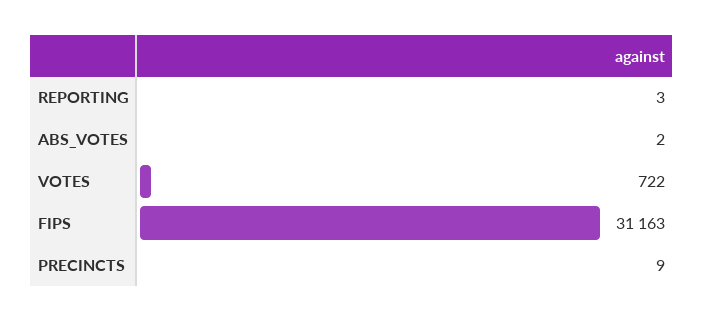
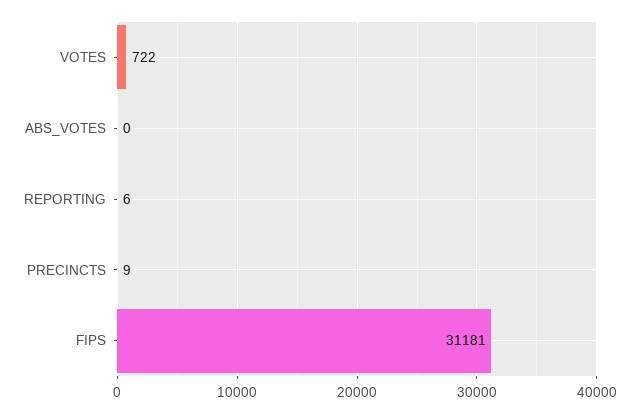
REPORTING: 3 -> 6
ABS_VOTES: 2 -> 0
FIPS: 31163 -> 31181

